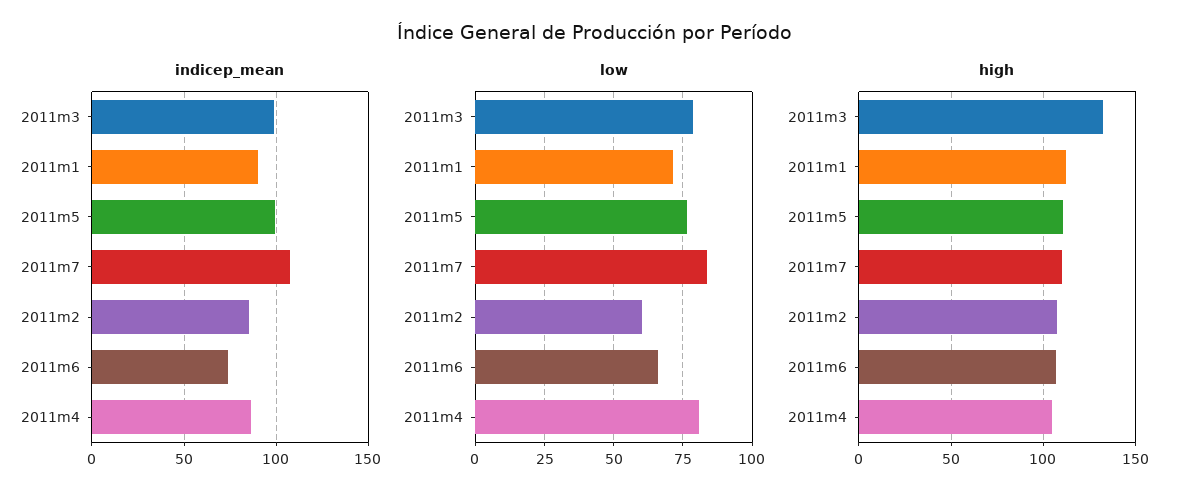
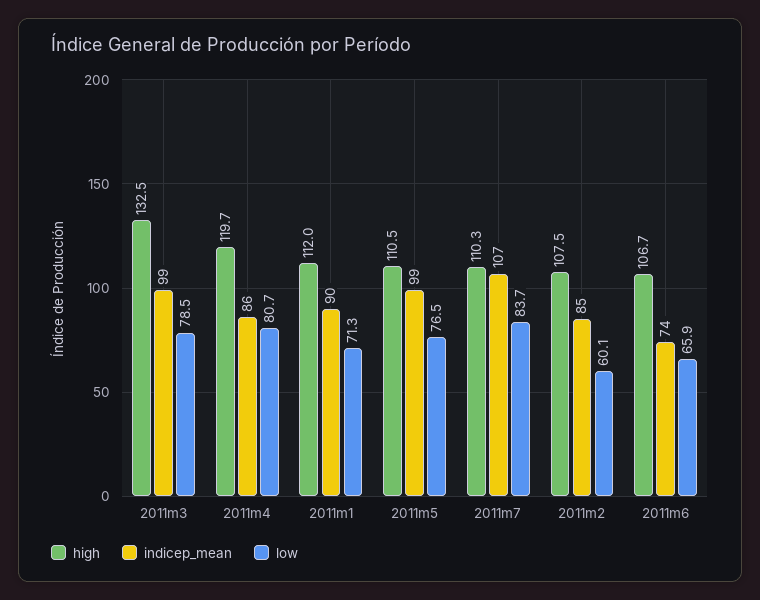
high, 2011m4: 105 -> 119.7

